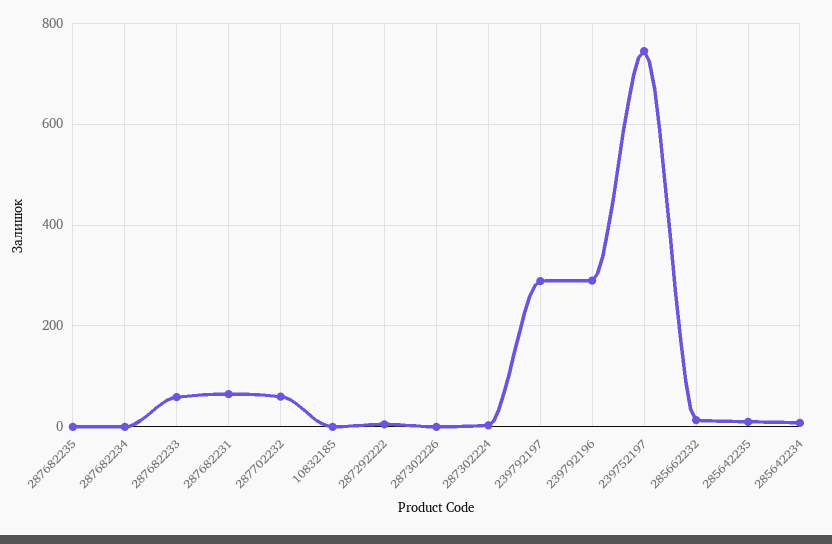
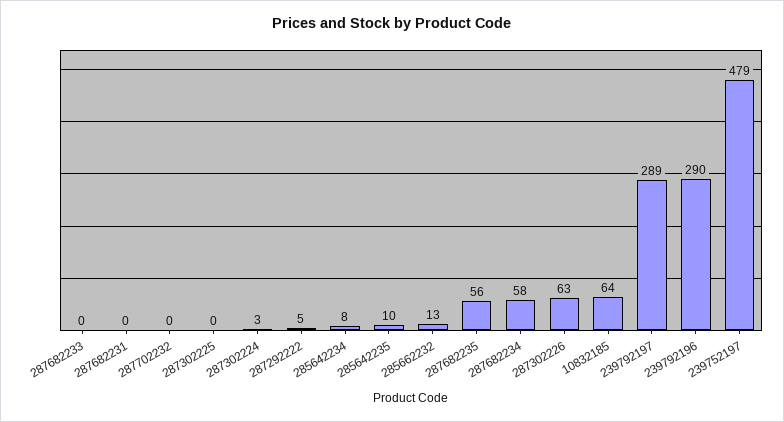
287682235: 0 -> 56
287682234: 0 -> 58
287682233: 60 -> 0
287682231: 60 -> 0
287702232: 60 -> 0
10832185: 0 -> 64
287302226: 0 -> 63
239752197: 740 -> 479
287302225: none -> 0

